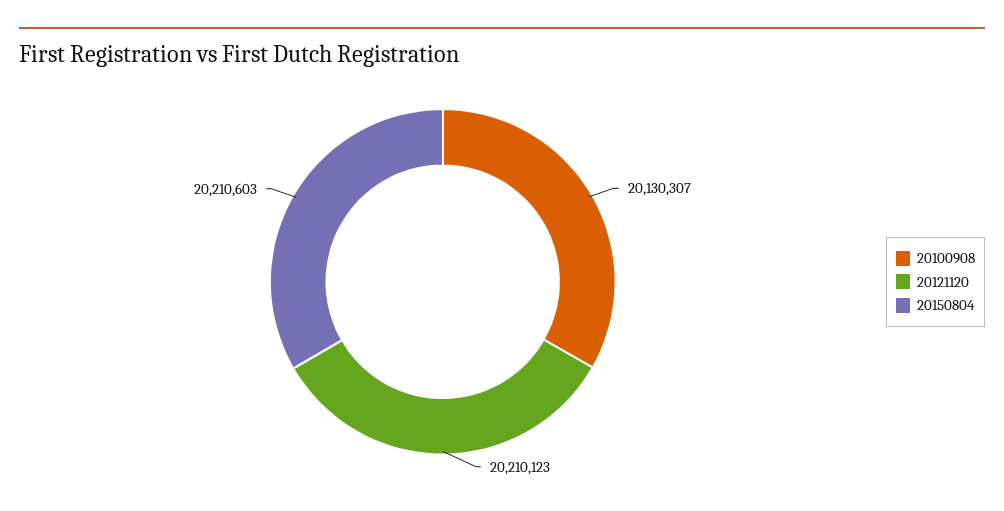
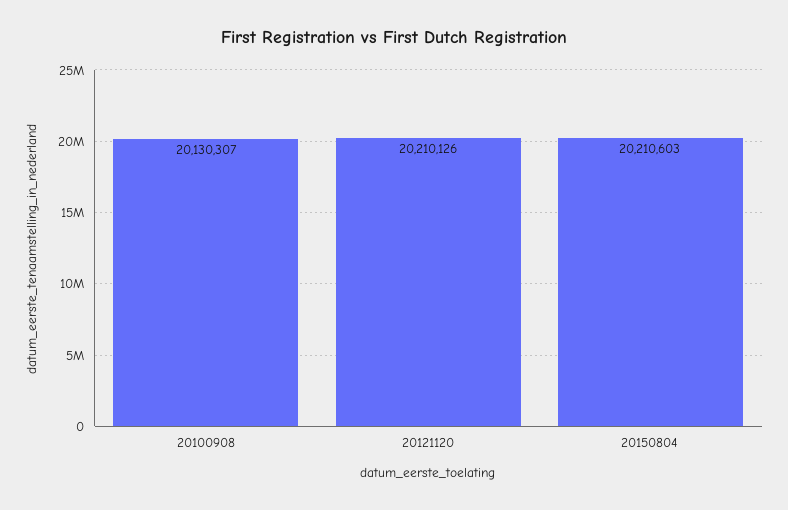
20121120: 20210123 -> 20210126

